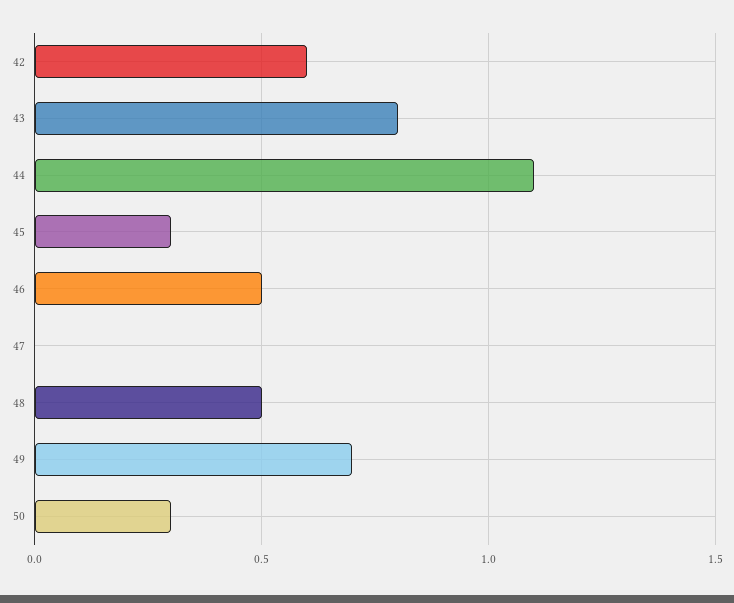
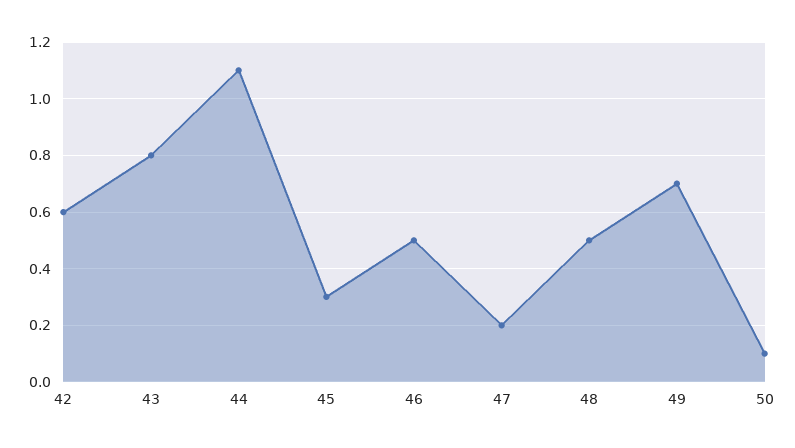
47: 0 -> 0.2
50: 0.3 -> 0.1

